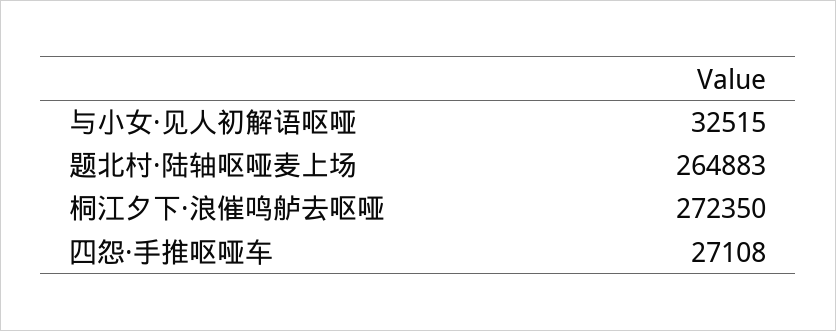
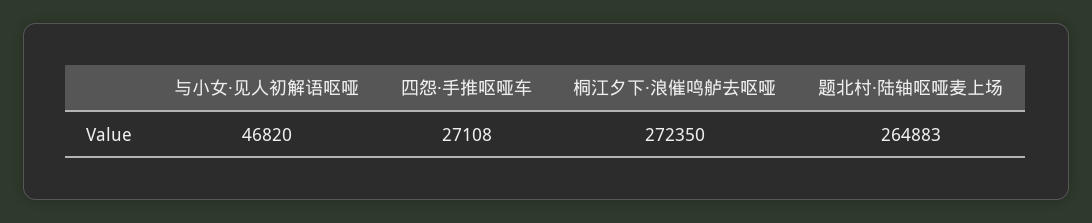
与小女·见人初解语呕哑: 32515 -> 46820

